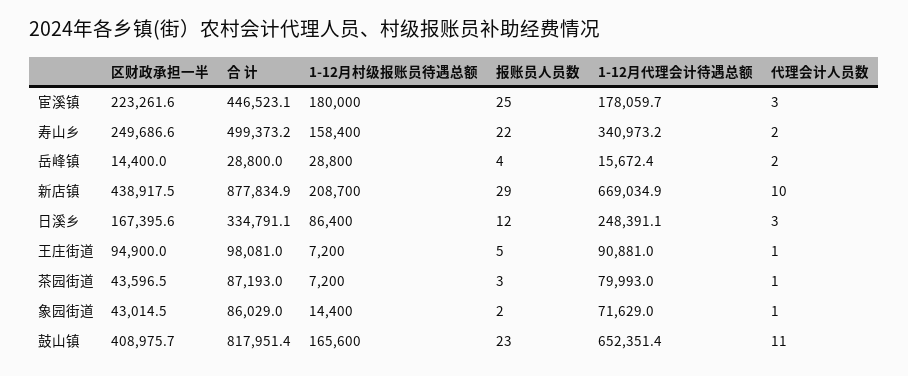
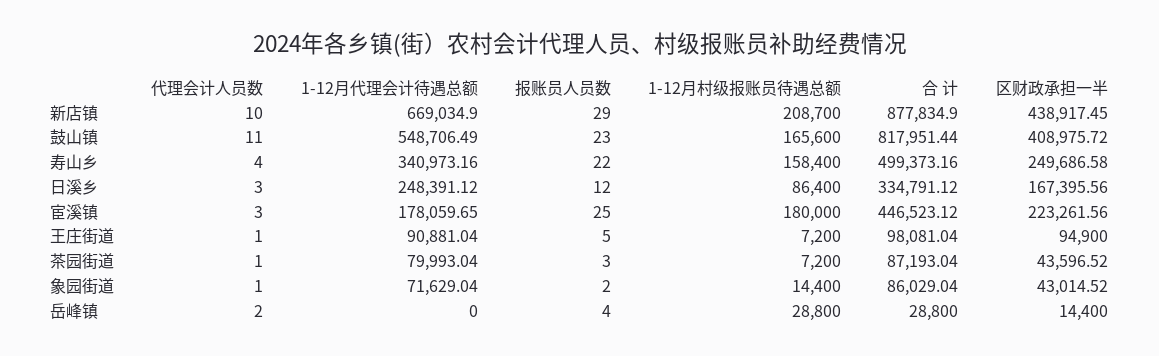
代理会计人员数, 寿山乡: 2 -> 4
1-12月代理会计待遇总额, 岳峰镇: 15672.4 -> 0
1-12月代理会计待遇总额, 鼓山镇: 652351.4 -> 548706.49

